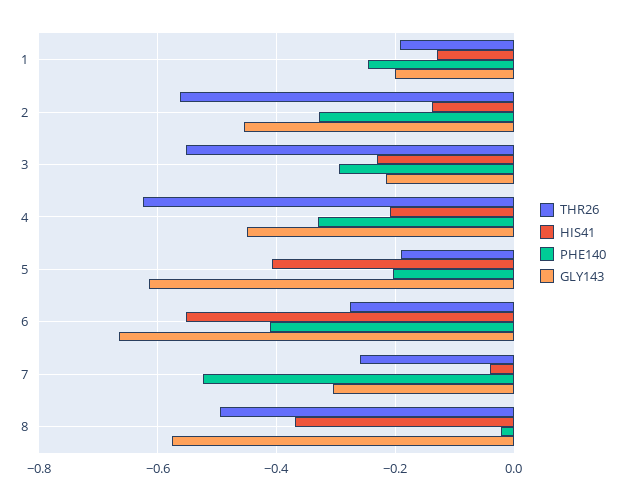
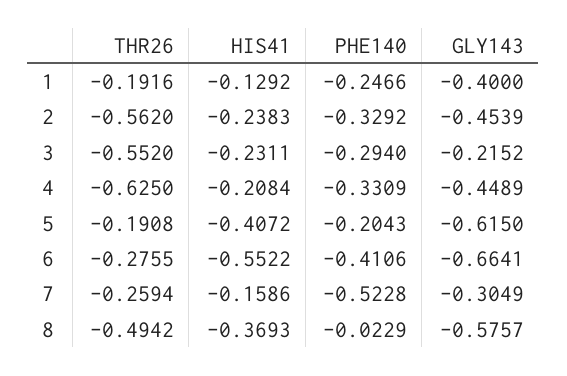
GLY143, 1: -0.2 -> -0.4
HIS41, 2: -0.14 -> -0.2383
HIS41, 7: -0.04 -> -0.1586

